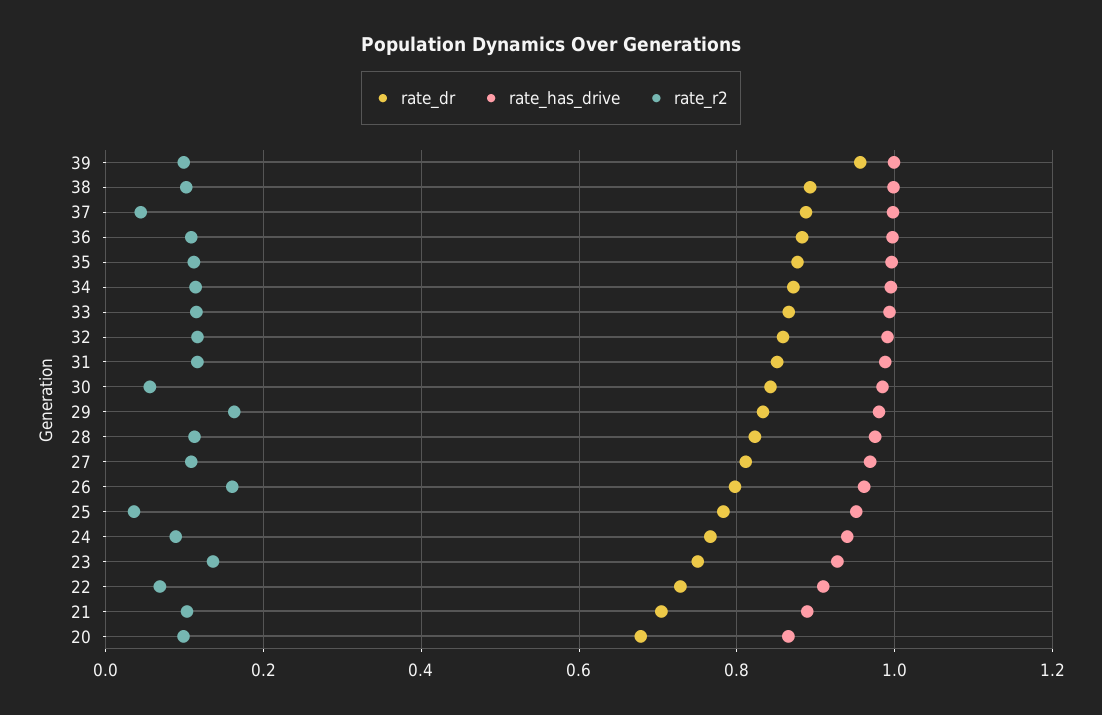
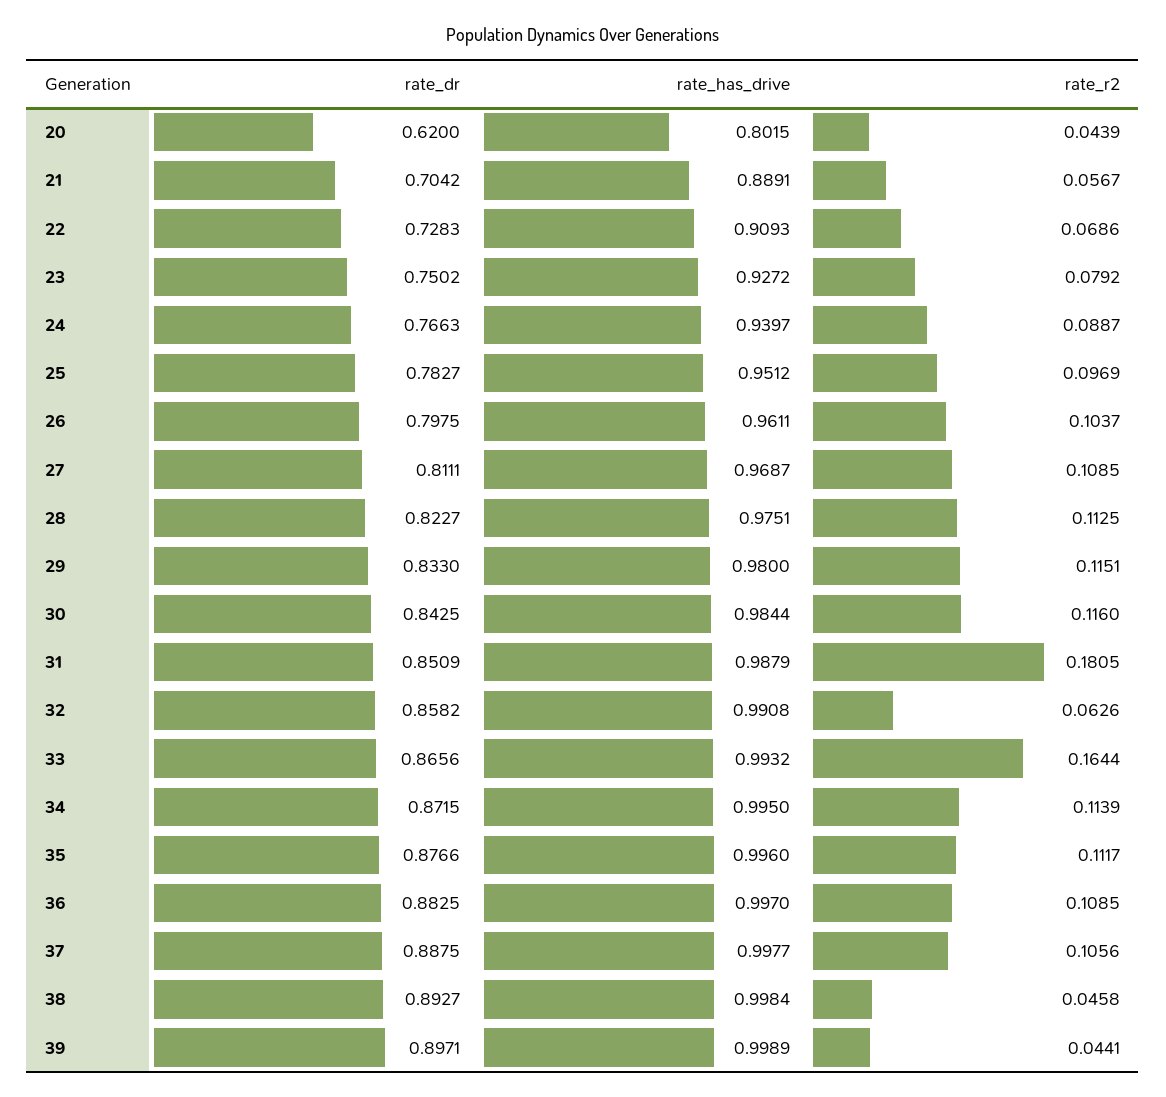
rate_dr, 39: 0.96 -> 0.8971
rate_r2, 39: 0.1 -> 0.0441
rate_r2, 38: 0.1 -> 0.0458
rate_r2, 37: 0.04 -> 0.1056
rate_r2, 33: 0.12 -> 0.1644
rate_r2, 32: 0.12 -> 0.0626
rate_r2, 31: 0.12 -> 0.1805
rate_r2, 30: 0.06 -> 0.116
rate_r2, 29: 0.16 -> 0.1151
rate_r2, 26: 0.16 -> 0.1037
rate_r2, 25: 0.04 -> 0.0969
rate_r2, 23: 0.14 -> 0.0792
rate_r2, 21: 0.1 -> 0.0567
rate_dr, 20: 0.68 -> 0.62
rate_has_drive, 20: 0.86 -> 0.8015
rate_r2, 20: 0.1 -> 0.0439

